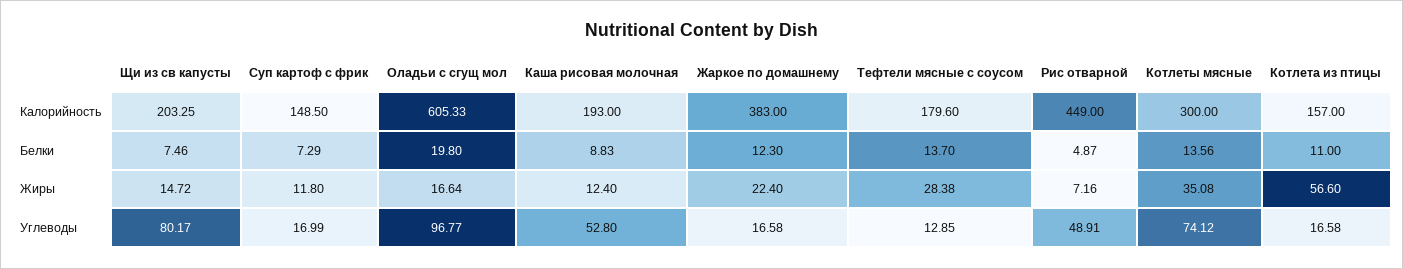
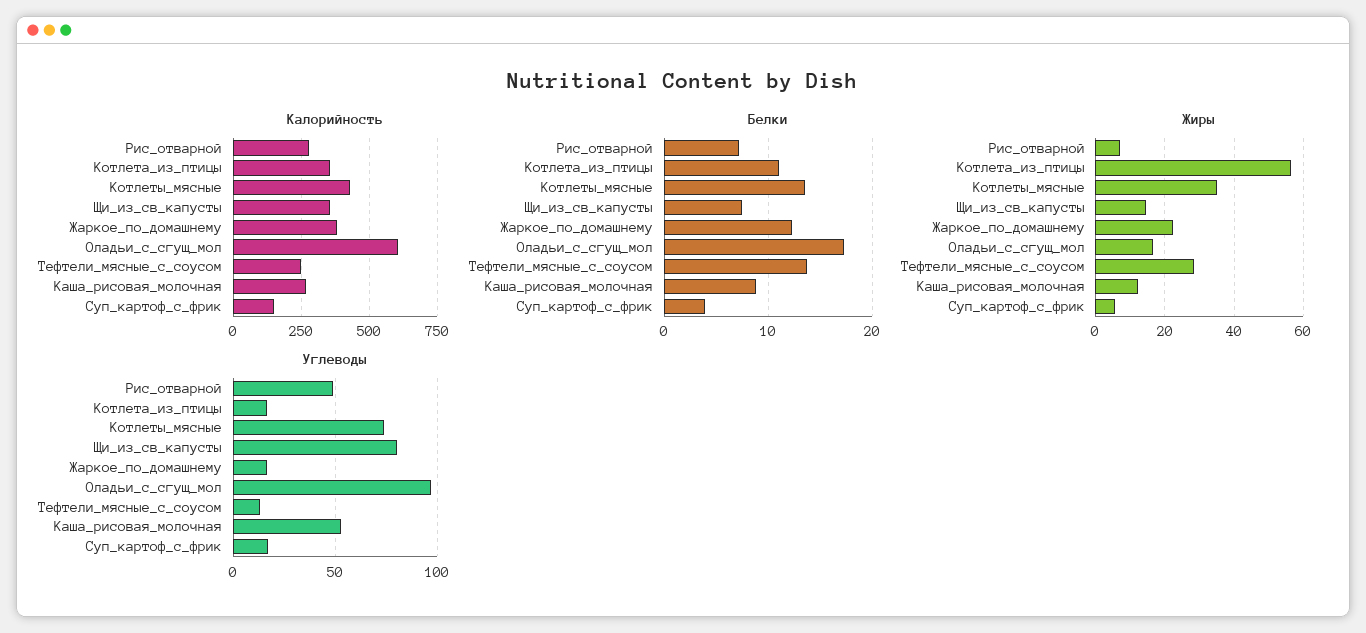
Калорийность, Щи из св капусты: 203.25 -> 350
Калорийность, Каша рисовая молочная: 193 -> 275
Калорийность, Тефтели мясные с соусом: 179.6 -> 250
Калорийность, Рис отварной: 449 -> 275
Калорийность, Котлеты мясные: 300 -> 425
Калорийность, Котлета из птицы: 157 -> 350
Белки, Суп картоф с фрик: 7.29 -> 4
Белки, Оладьи с сгущ мол: 19.8 -> 17
Белки, Рис отварной: 4.87 -> 7
Жиры, Суп картоф с фрик: 11.8 -> 6

